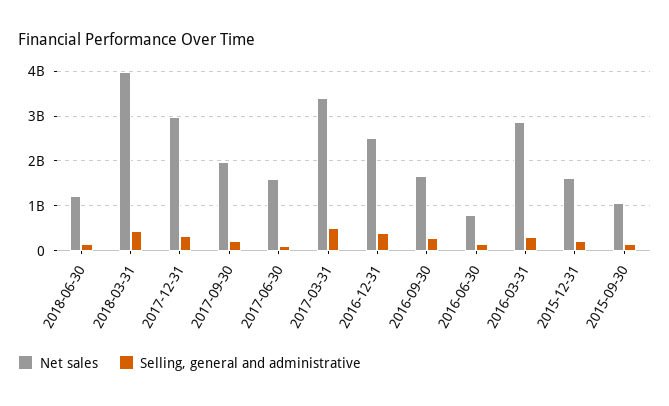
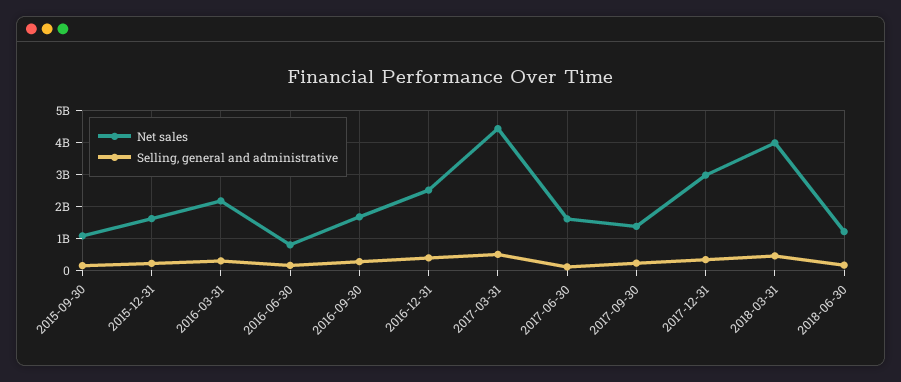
Net sales, 2017-09-30: 2000000000 -> 1400000000
Net sales, 2017-03-31: 3400000000 -> 4400000000
Net sales, 2016-03-31: 2800000000 -> 2200000000

